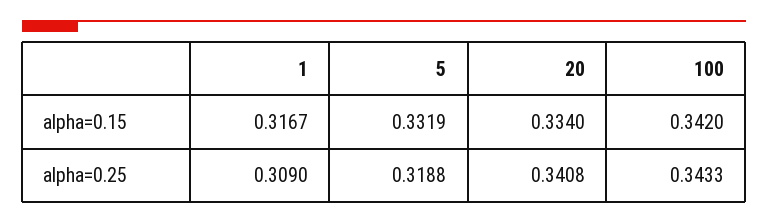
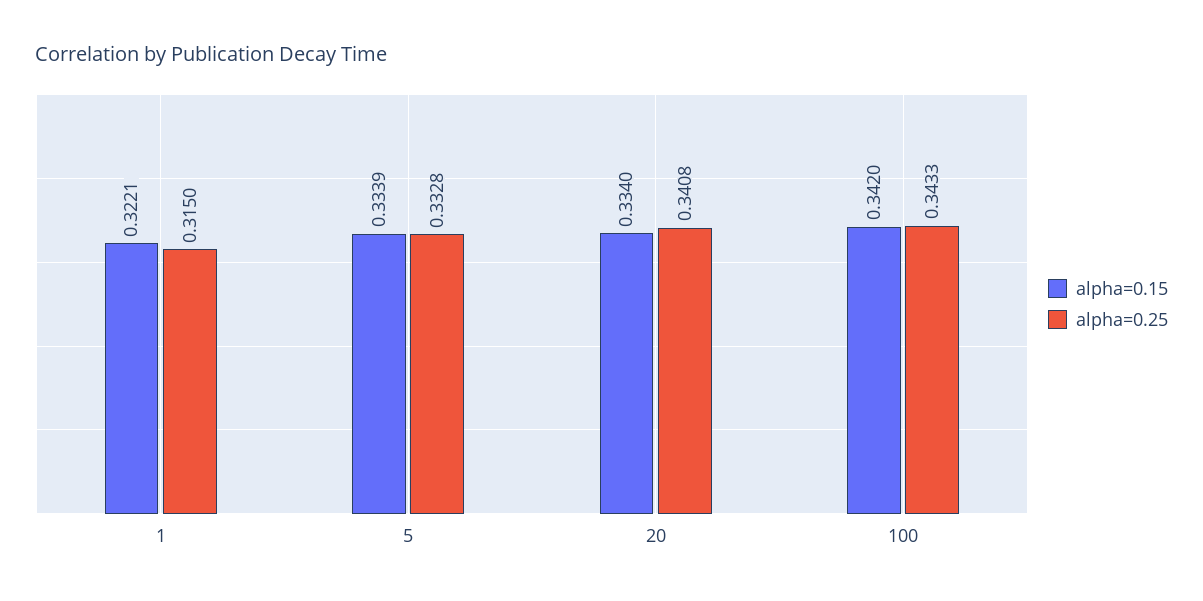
alpha=0.15, 1: 0.3167 -> 0.3221
alpha=0.15, 5: 0.3319 -> 0.3339
alpha=0.25, 1: 0.309 -> 0.315
alpha=0.25, 5: 0.3188 -> 0.3328

